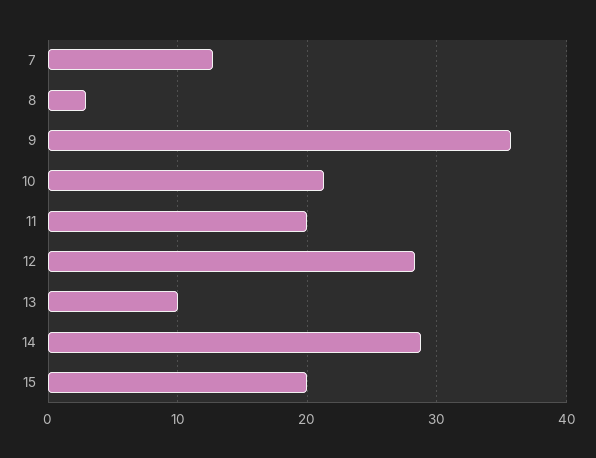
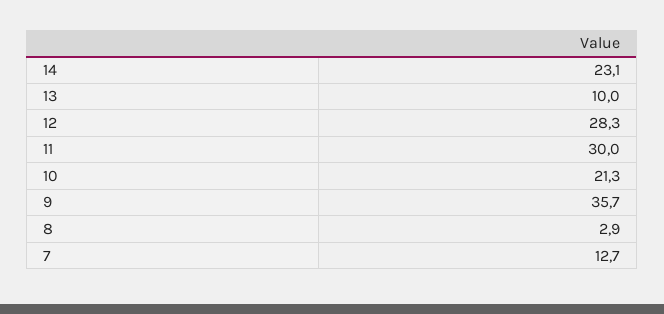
11: 20 -> 30
14: 29 -> 23.1
15: 20 -> none

